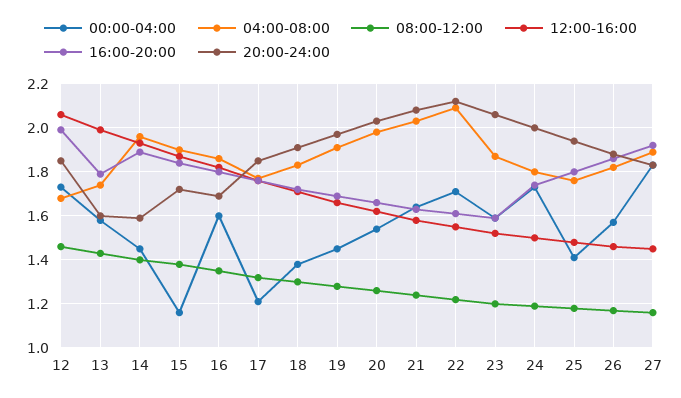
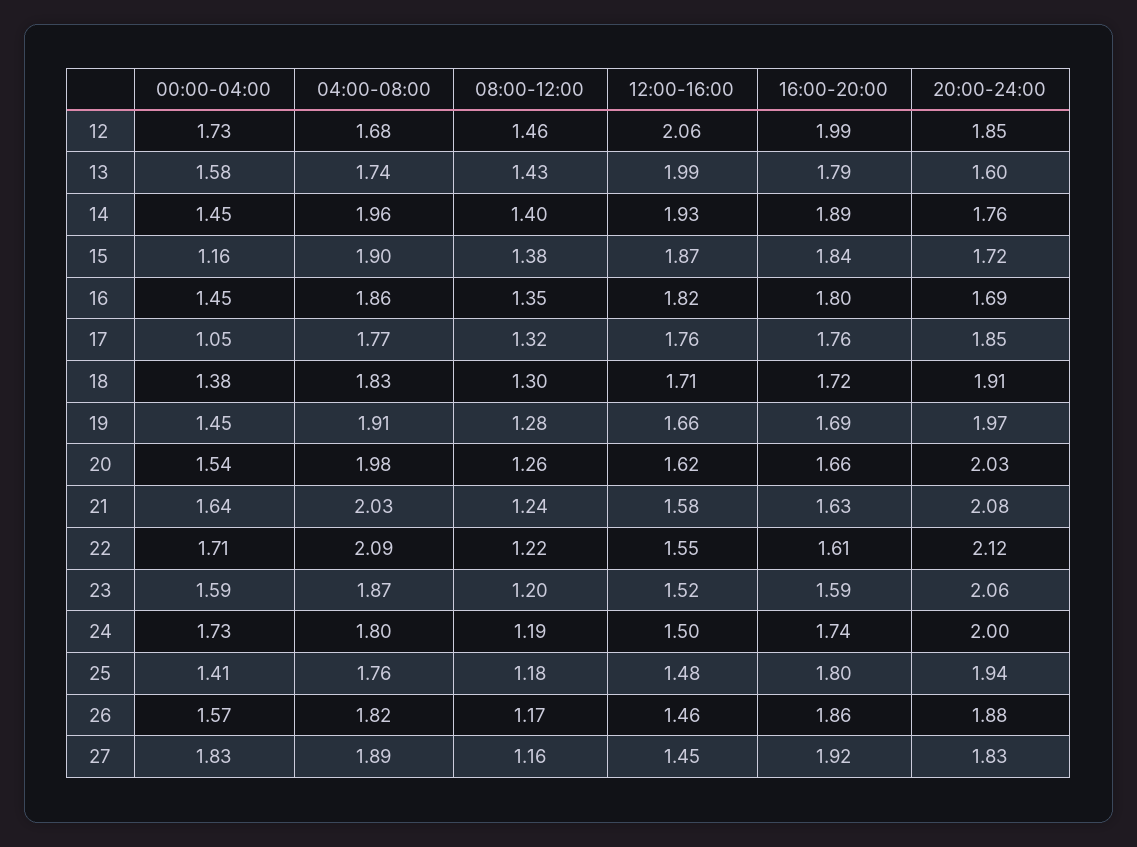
20:00-24:00, 14: 1.6 -> 1.76
00:00-04:00, 16: 1.6 -> 1.45
00:00-04:00, 17: 1.2 -> 1.05

